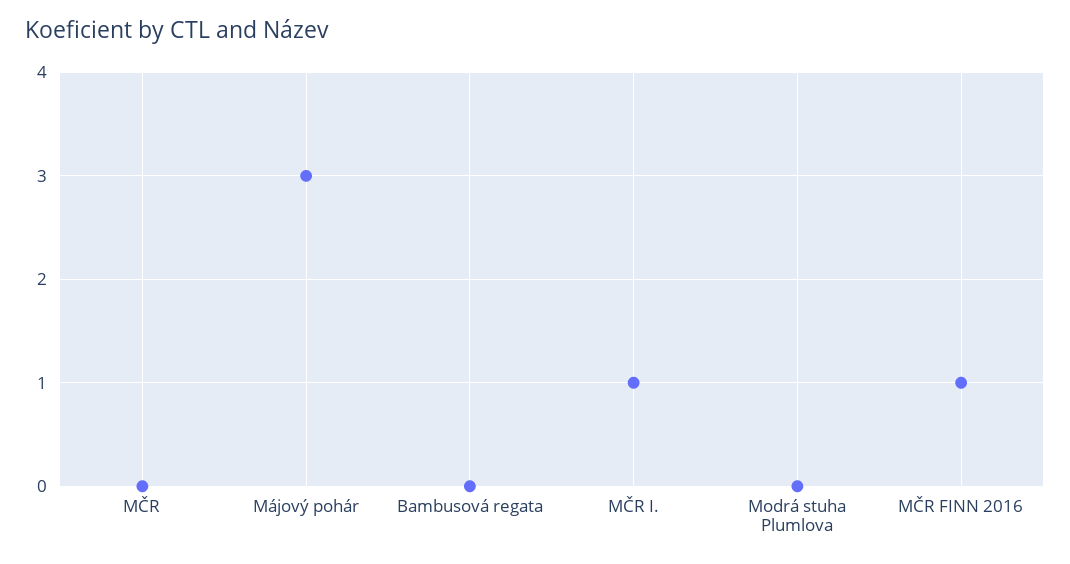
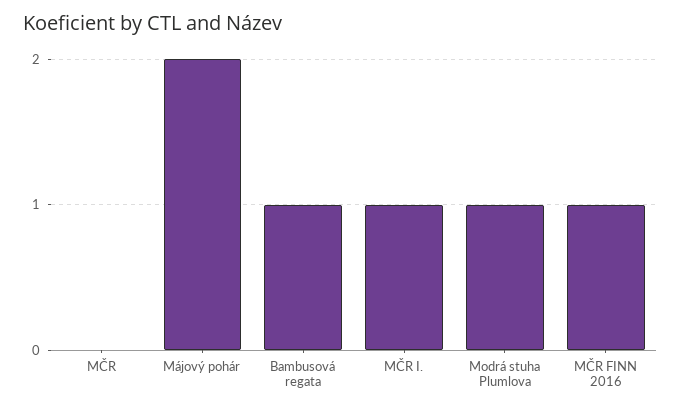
Мájový pohár: 3 -> 2
Bambusová regata: 0 -> 1
Modrá stuha Plumlova: 0 -> 1

